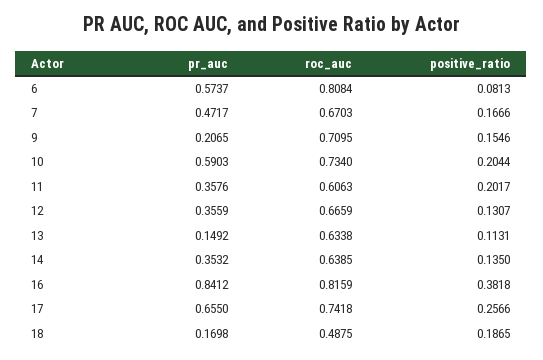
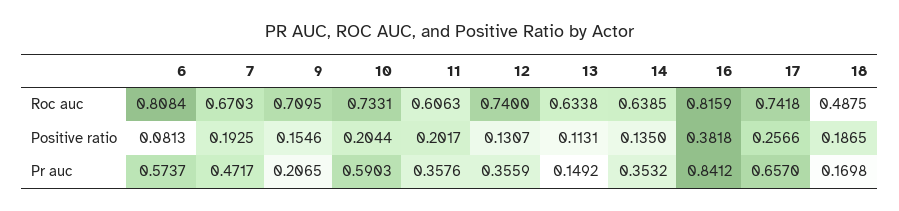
positive_ratio, 7: 0.1666 -> 0.1925
roc_auc, 10: 0.734 -> 0.7331
roc_auc, 12: 0.6659 -> 0.74
pr_auc, 17: 0.655 -> 0.657

